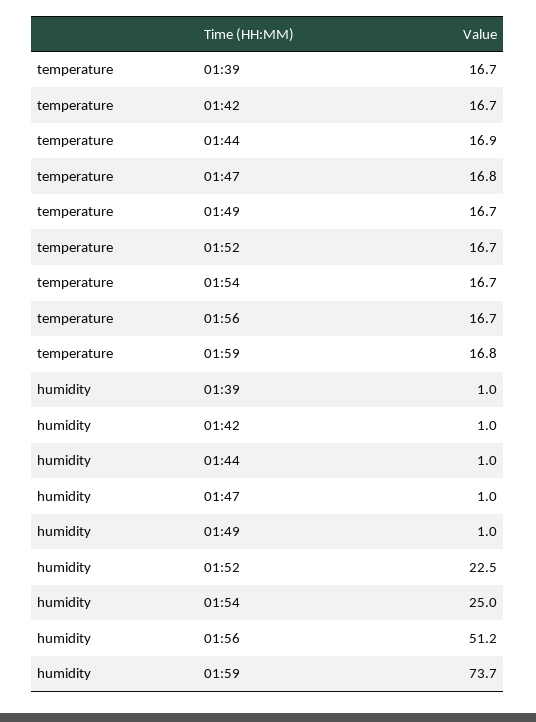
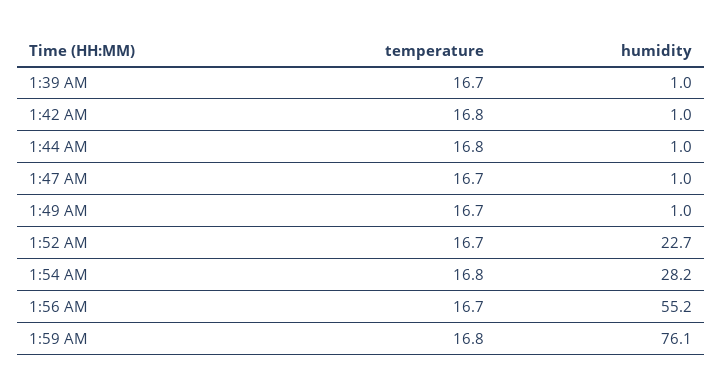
temperature, 01:42: 16.7 -> 16.8
temperature, 01:44: 16.9 -> 16.8
temperature, 01:47: 16.8 -> 16.7
temperature, 01:54: 16.7 -> 16.8
humidity, 01:52: 22.5 -> 22.7
humidity, 01:54: 25 -> 28.2
humidity, 01:56: 51.2 -> 55.2
humidity, 01:59: 73.7 -> 76.1

